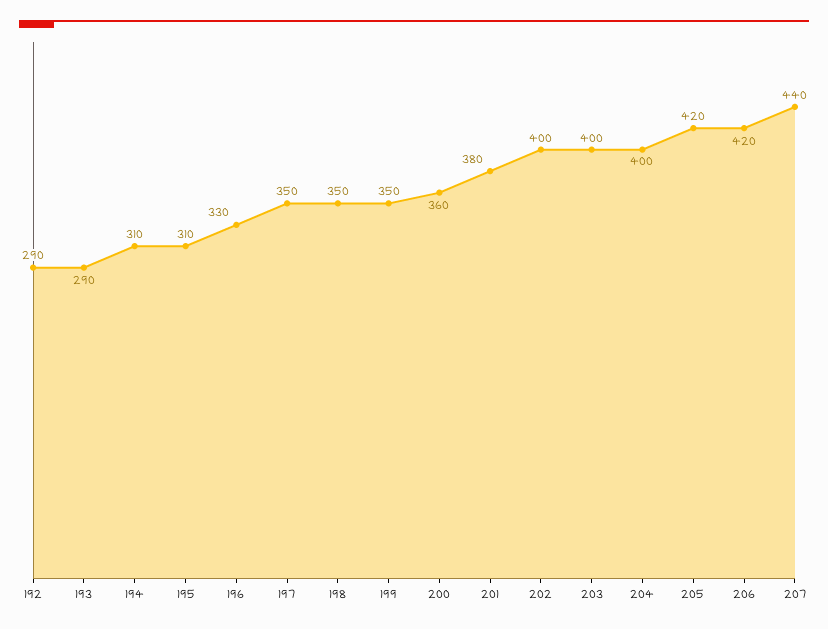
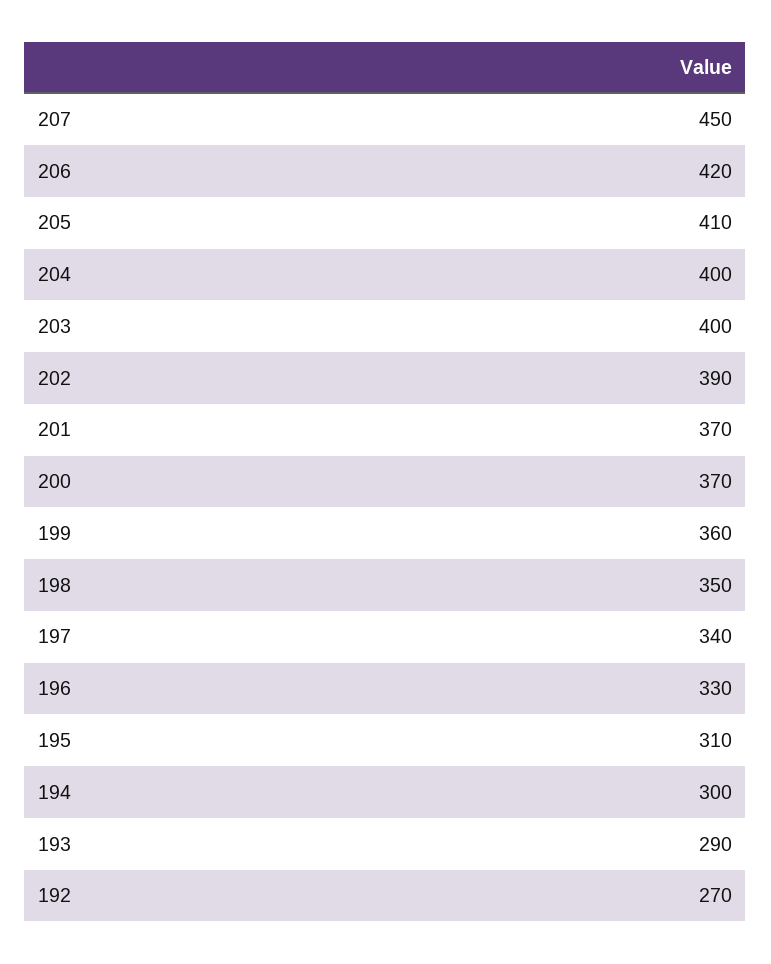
192: 290 -> 270
194: 310 -> 300
197: 350 -> 340
199: 350 -> 360
200: 360 -> 370
201: 380 -> 370
202: 400 -> 390
205: 420 -> 410
207: 440 -> 450

